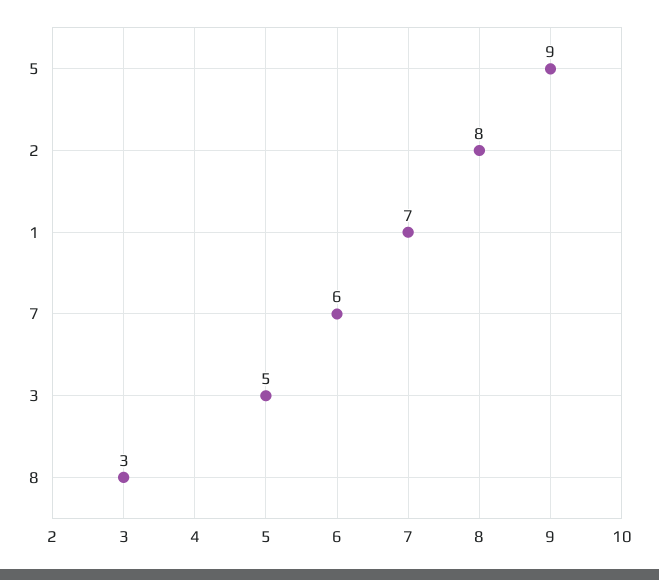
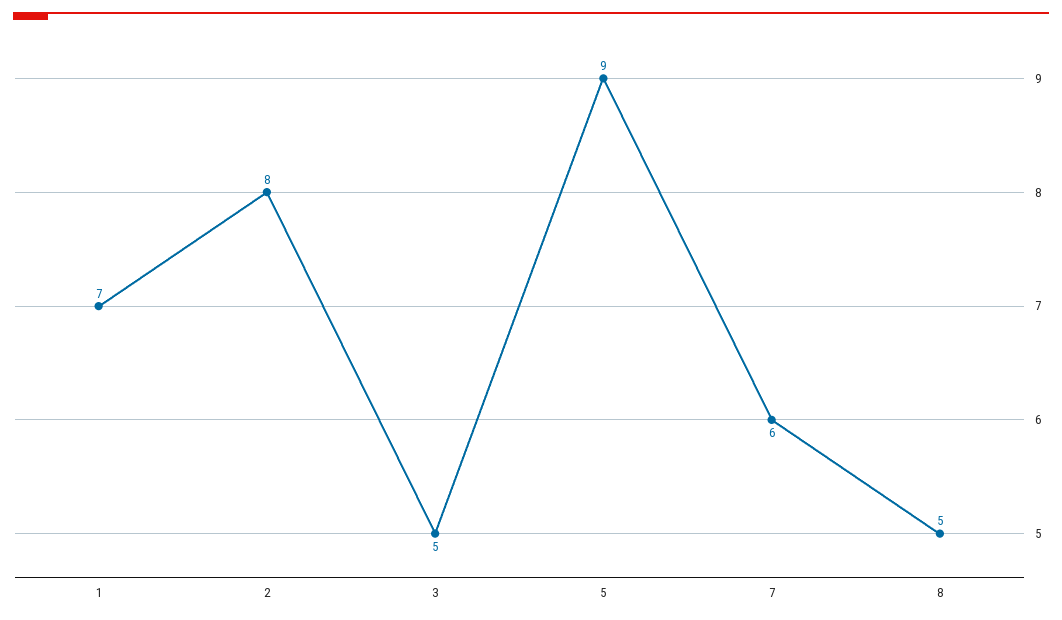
8: 3 -> 5

